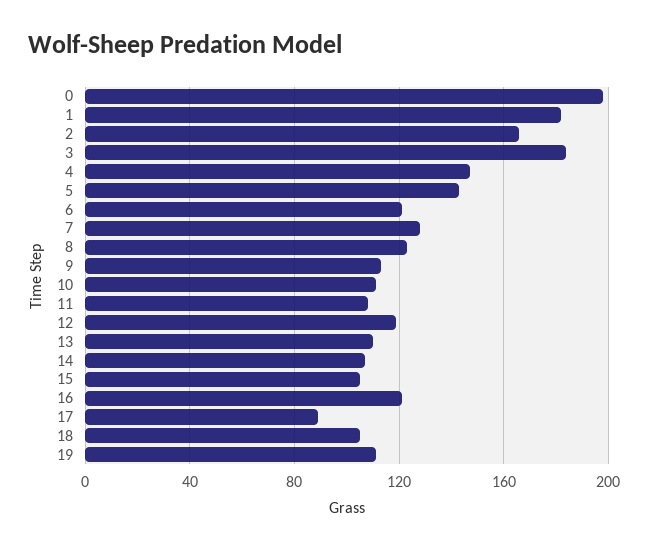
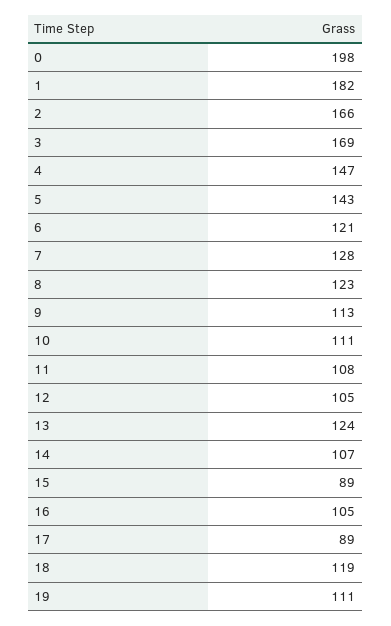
3: 185 -> 169
12: 120 -> 105
13: 110 -> 124
15: 105 -> 89
16: 120 -> 105
18: 105 -> 119

